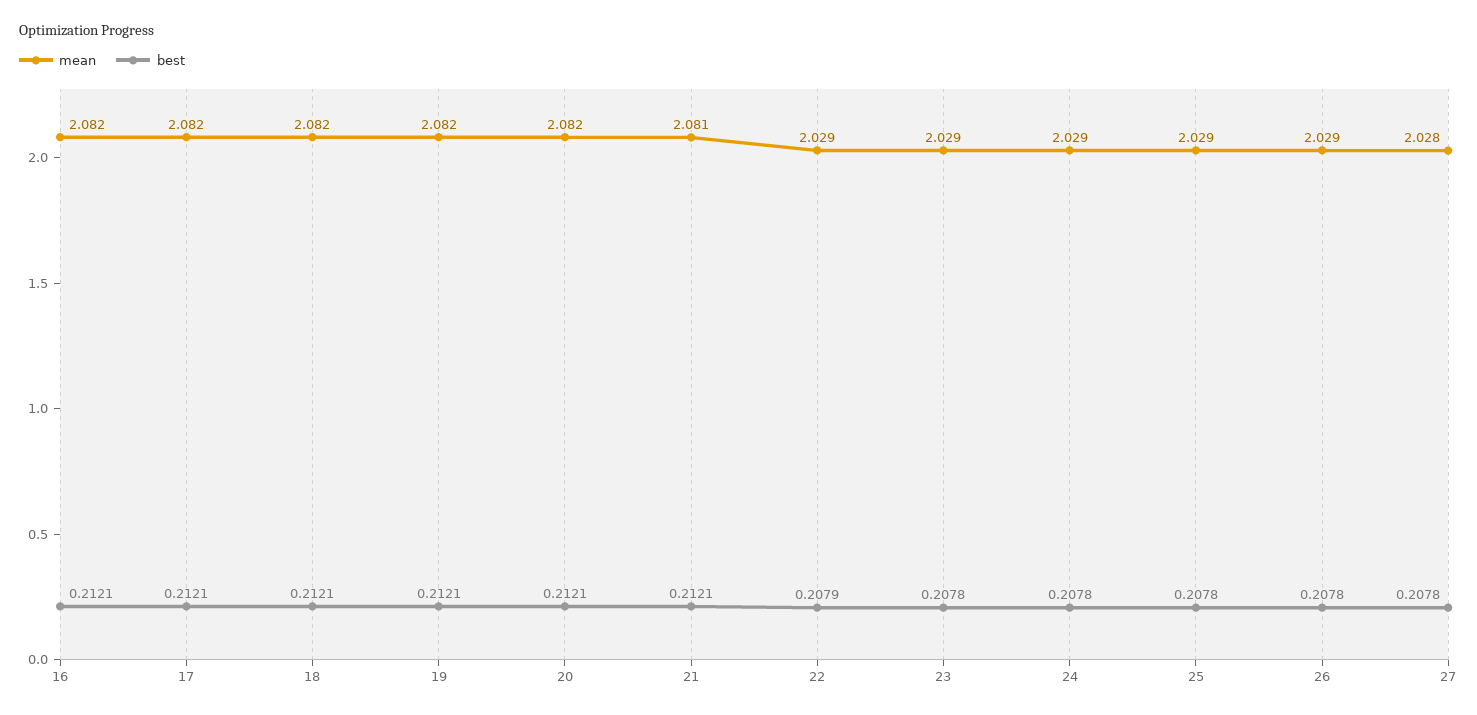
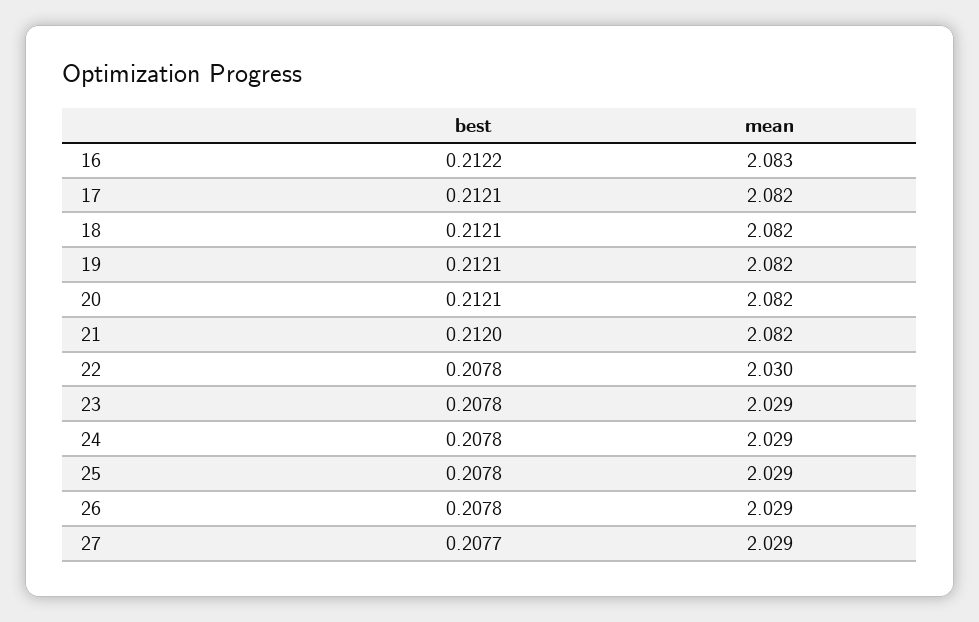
mean, 16: 2.082 -> 2.083
best, 16: 0.2121 -> 0.2122
mean, 21: 2.081 -> 2.082
best, 21: 0.2121 -> 0.212
mean, 22: 2.029 -> 2.03
best, 22: 0.2079 -> 0.2078
mean, 27: 2.028 -> 2.029
best, 27: 0.2078 -> 0.2077

